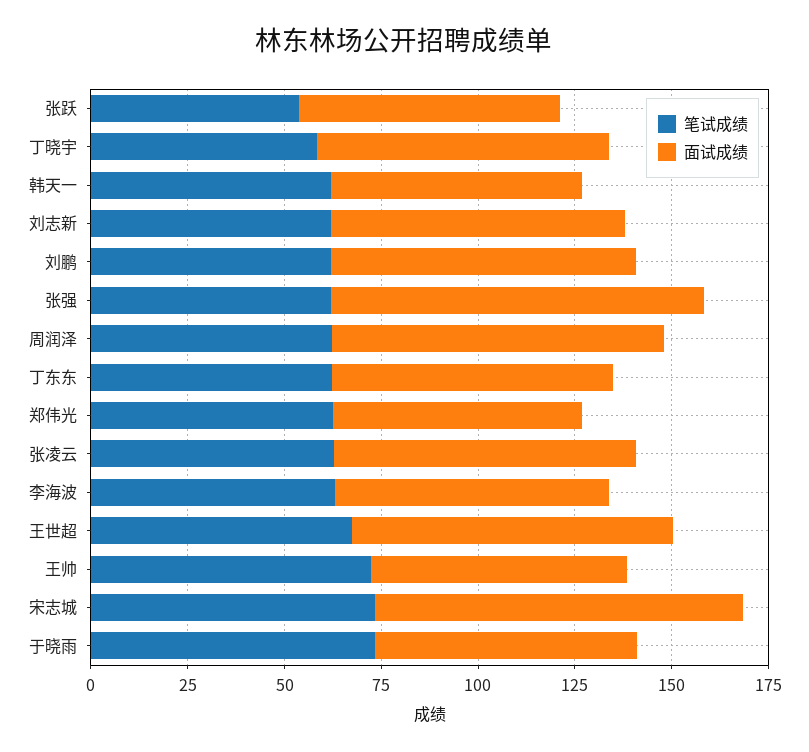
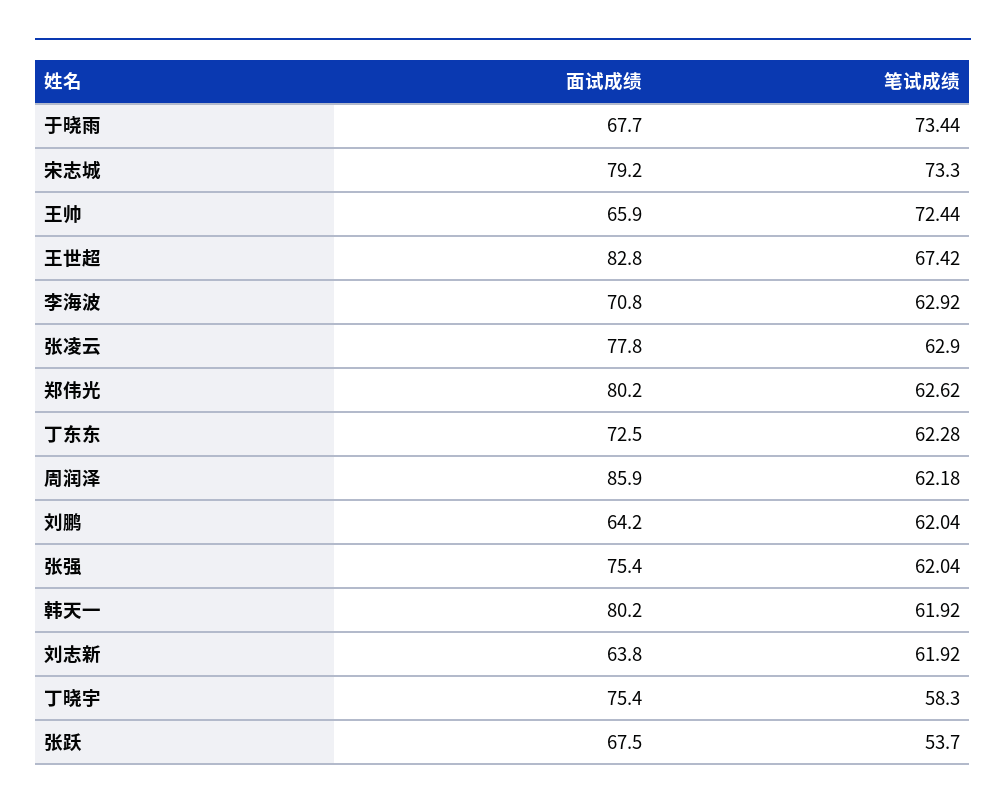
面试成绩, 韩天一: 65 -> 80.2
面试成绩, 刘志新: 75 -> 63.8
面试成绩, 刘鹏: 80 -> 64.2
面试成绩, 张强: 95 -> 75.4
面试成绩, 郑伟光: 65 -> 80.2
面试成绩, 宋志城: 95 -> 79.2

